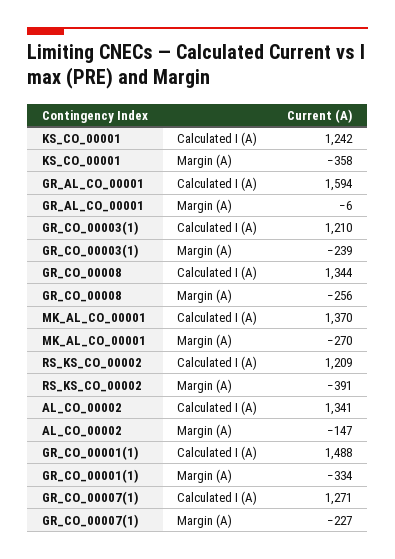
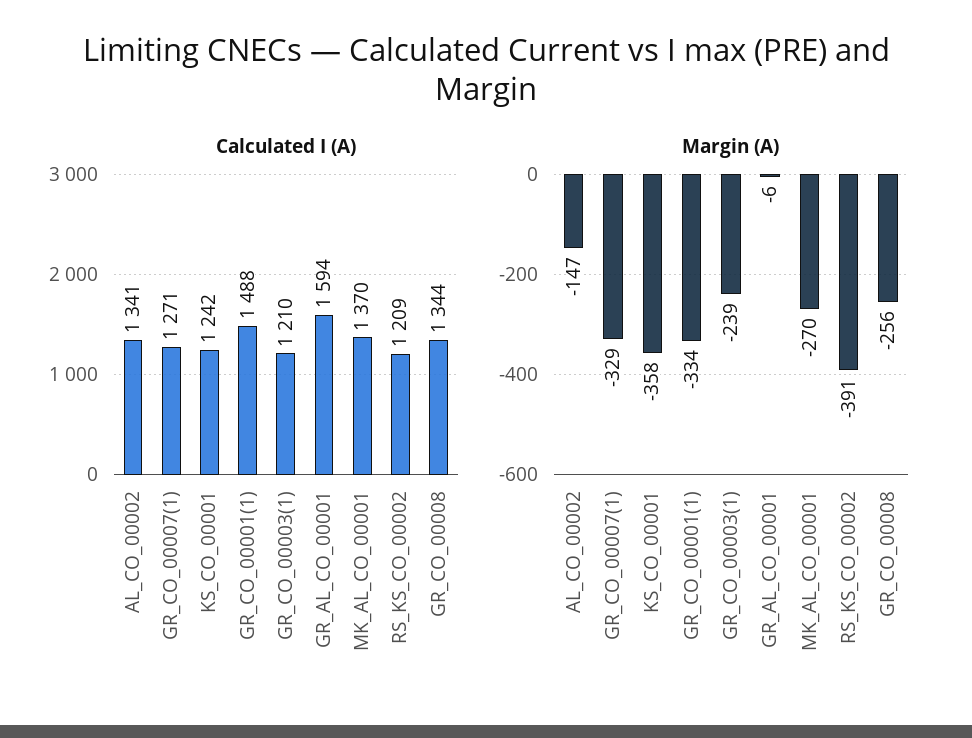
Margin (A), GR_CO_00007(1): -227 -> -329

